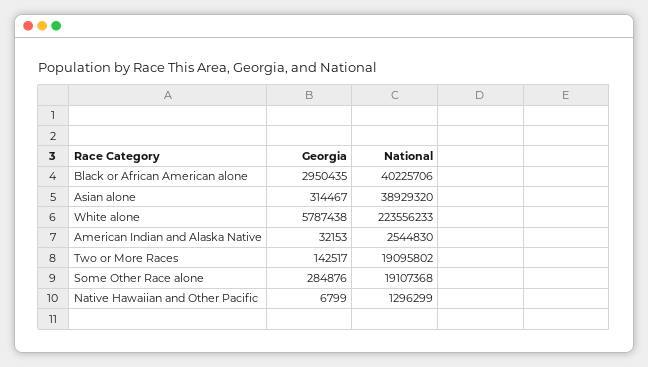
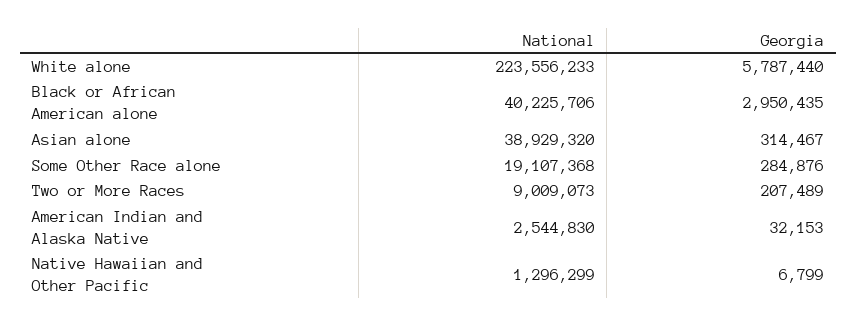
Georgia, White alone: 5787438 -> 5787440
Georgia, Two or More Races: 142517 -> 207489
National, Two or More Races: 19095802 -> 9009073

